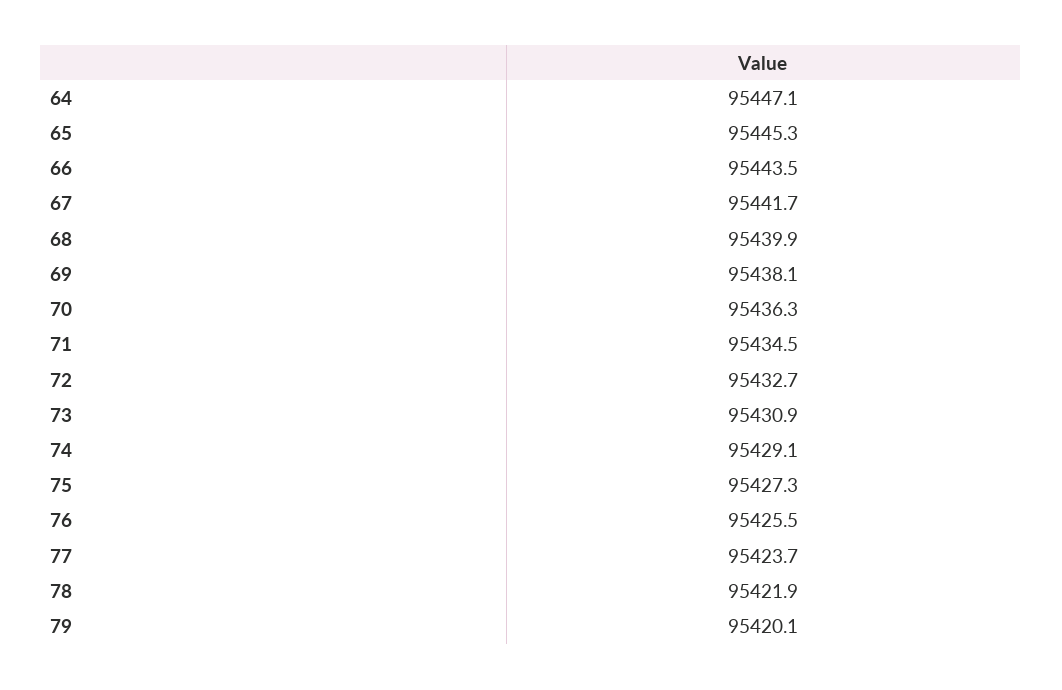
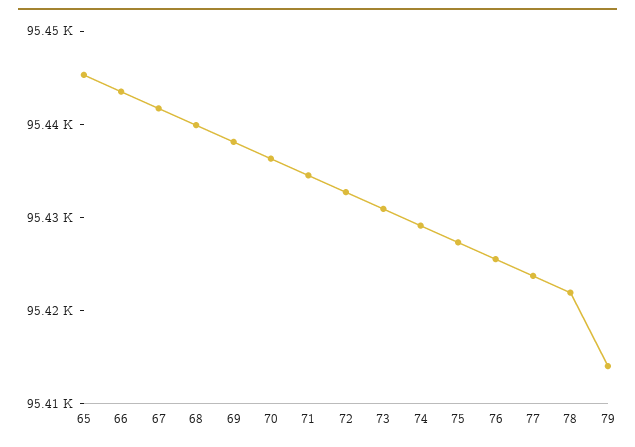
64: 95447.1 -> none
79: 95420.1 -> 95414

